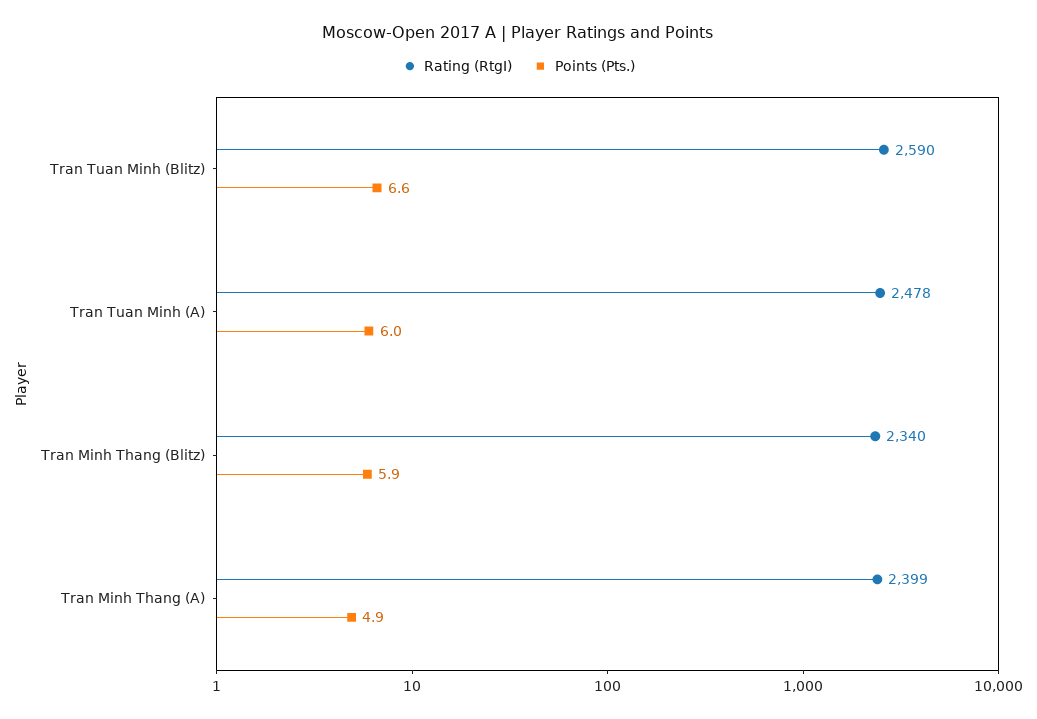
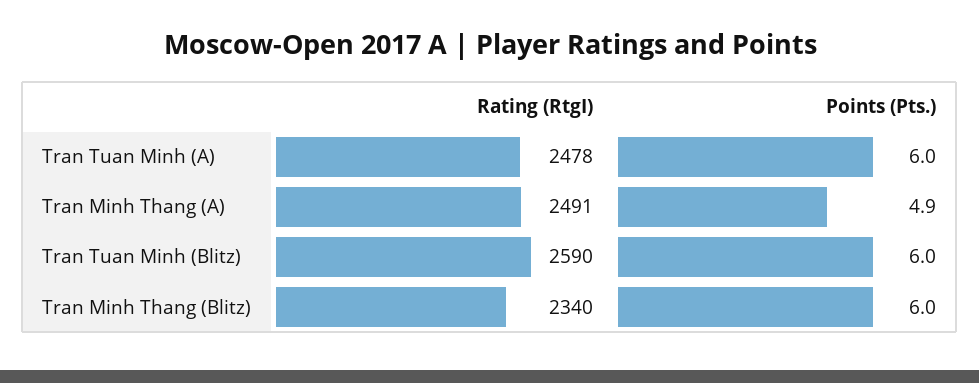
Points (Pts.), Tran Tuan Minh (Blitz): 6.6 -> 6
Points (Pts.), Tran Minh Thang (Blitz): 5.9 -> 6
Rating (RtgI), Tran Minh Thang (A): 2399 -> 2491

